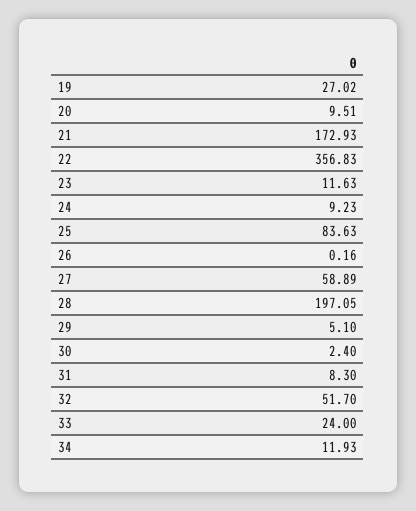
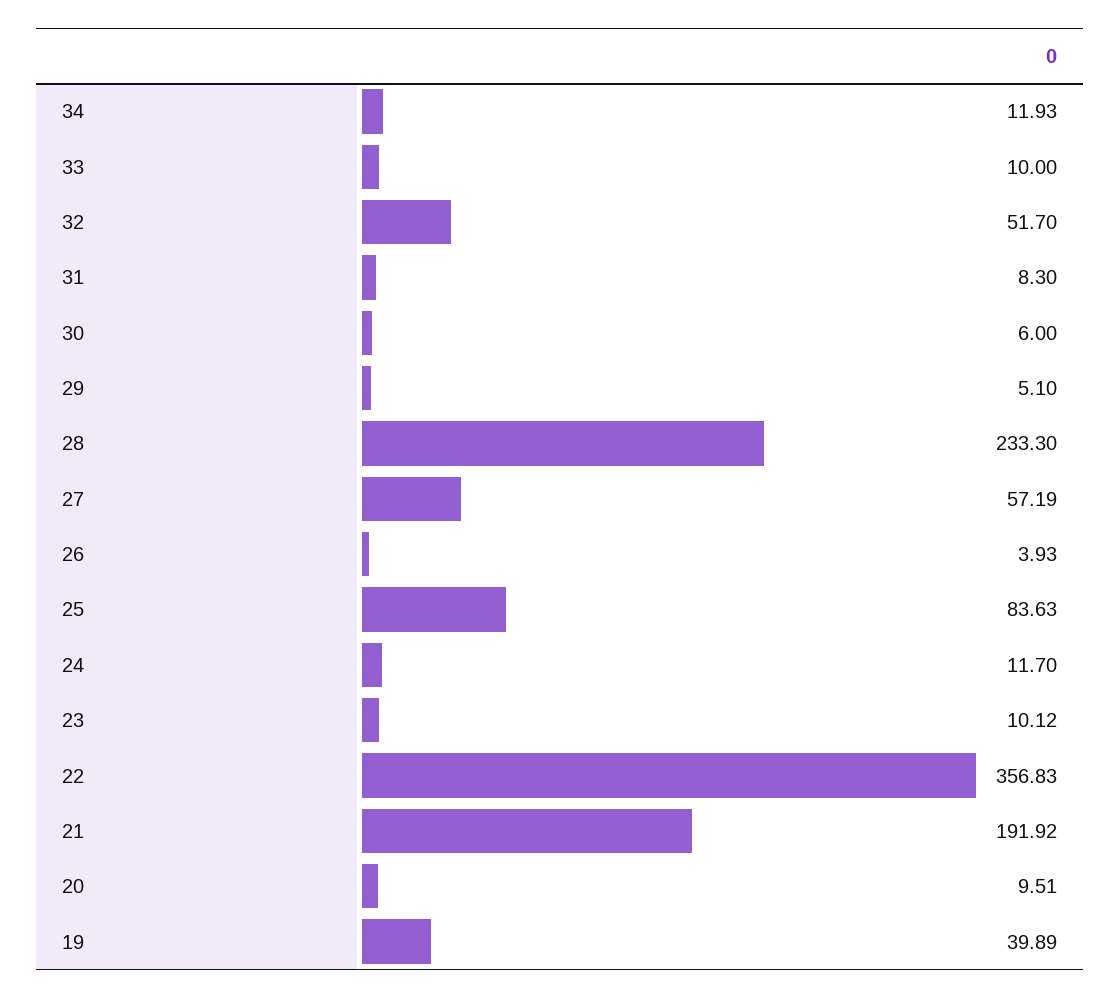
19: 27.02 -> 39.89
21: 172.93 -> 191.92
23: 11.63 -> 10.12
24: 9.23 -> 11.7
26: 0.16 -> 3.93
27: 58.89 -> 57.19
28: 197.05 -> 233.3
30: 2.4 -> 6
33: 24 -> 10

